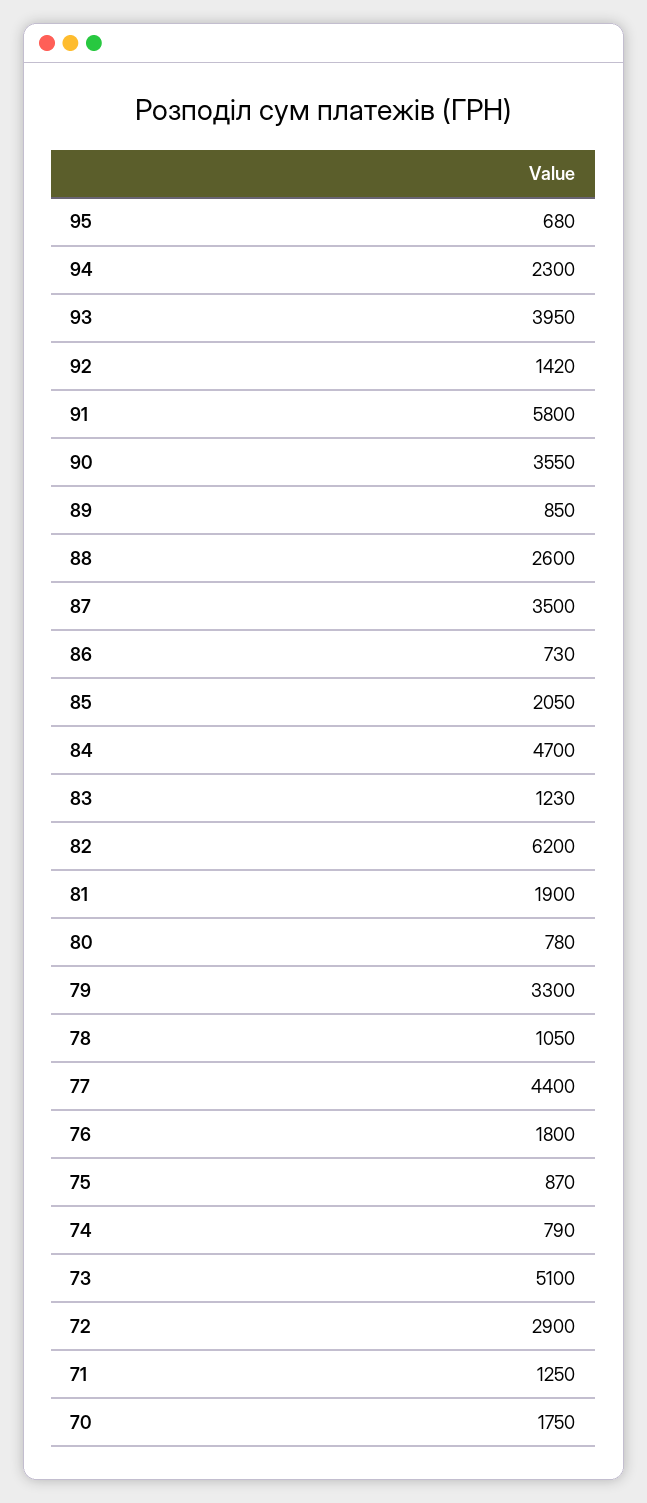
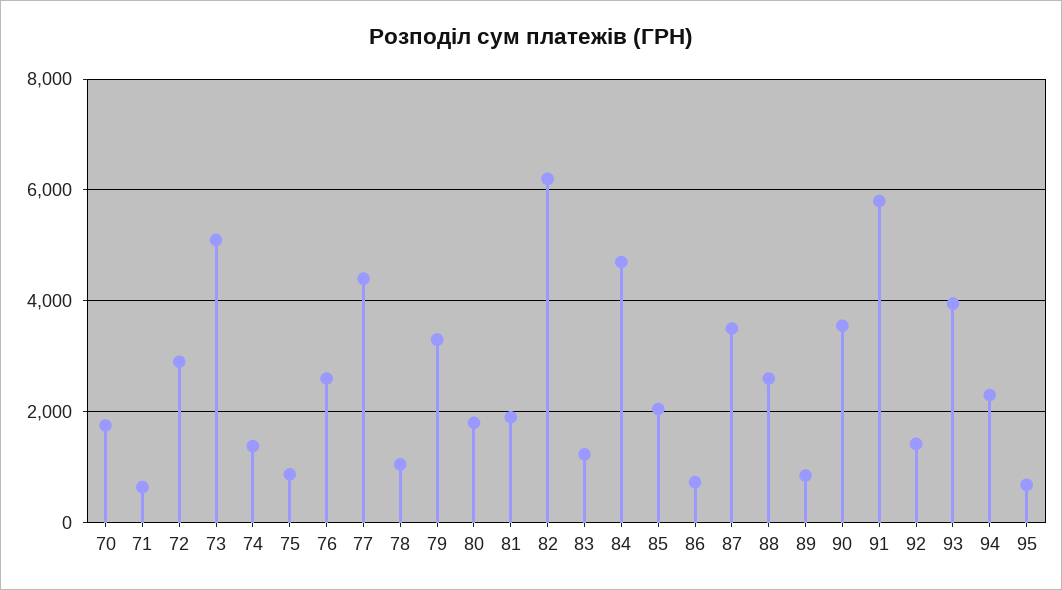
80: 780 -> 1800
76: 1800 -> 2600
74: 790 -> 1400
71: 1250 -> 600

